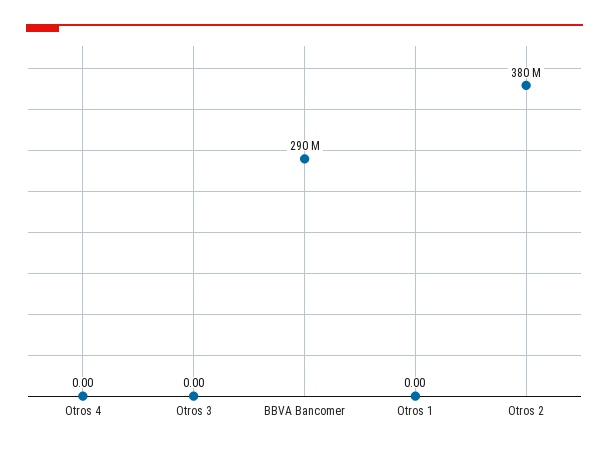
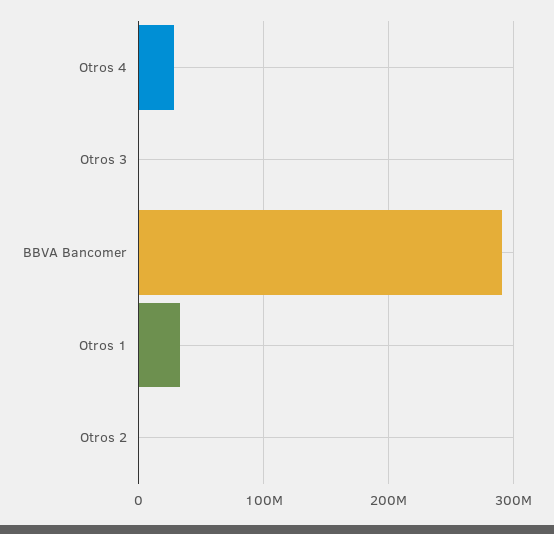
Otros 4: 0 -> 30000000
Otros 1: 0 -> 30000000
Otros 2: 380000000 -> 0

